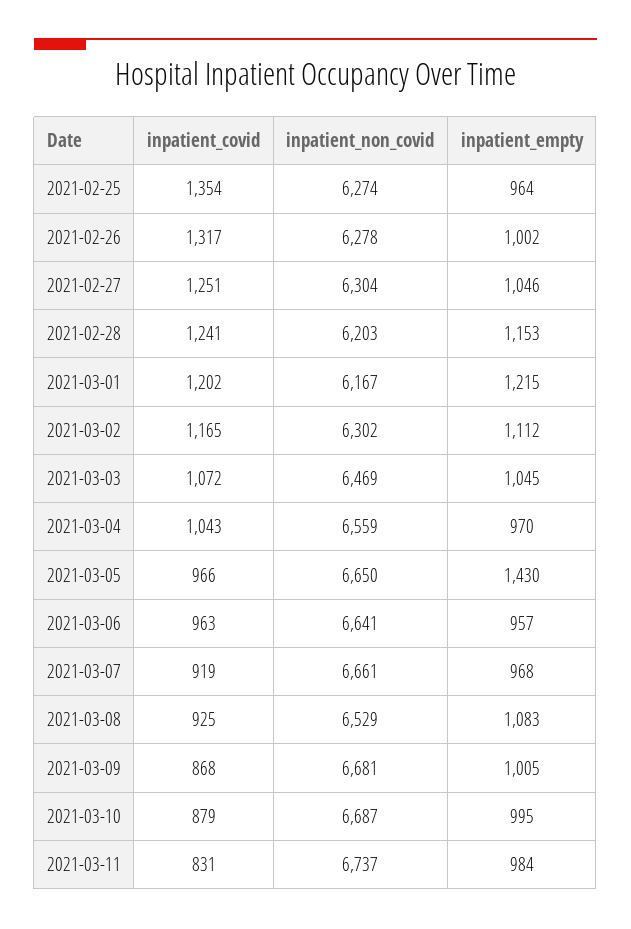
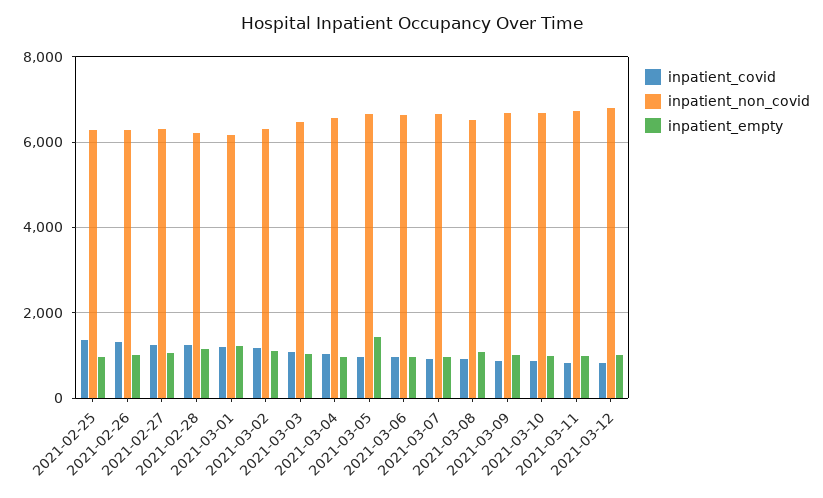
inpatient_covid, 2021-03-12: none -> 800
inpatient_non_covid, 2021-03-12: none -> 6800
inpatient_empty, 2021-03-12: none -> 1000

